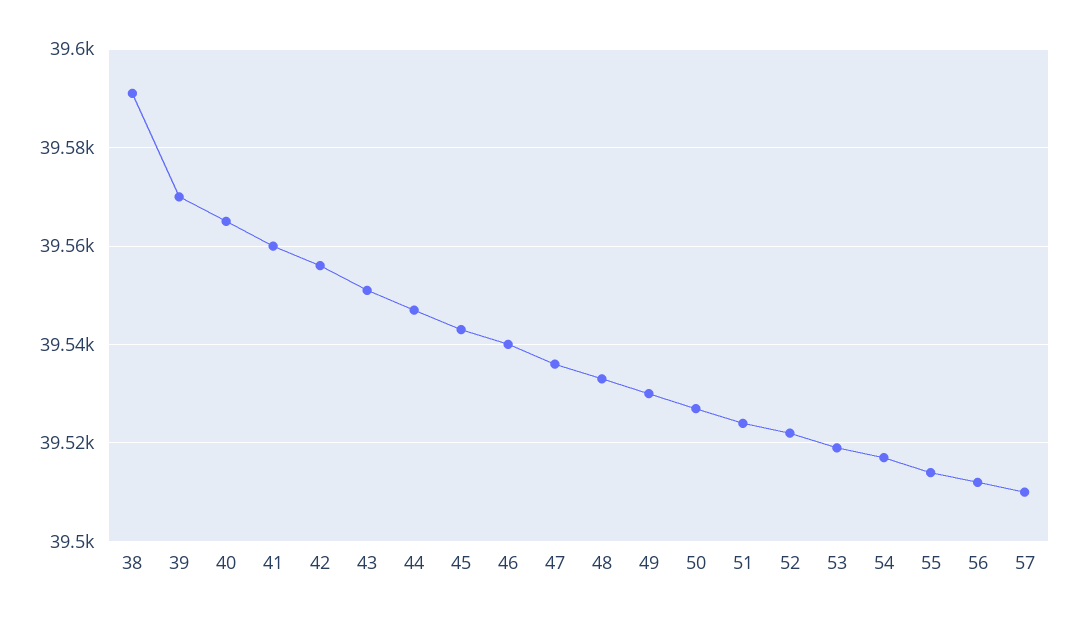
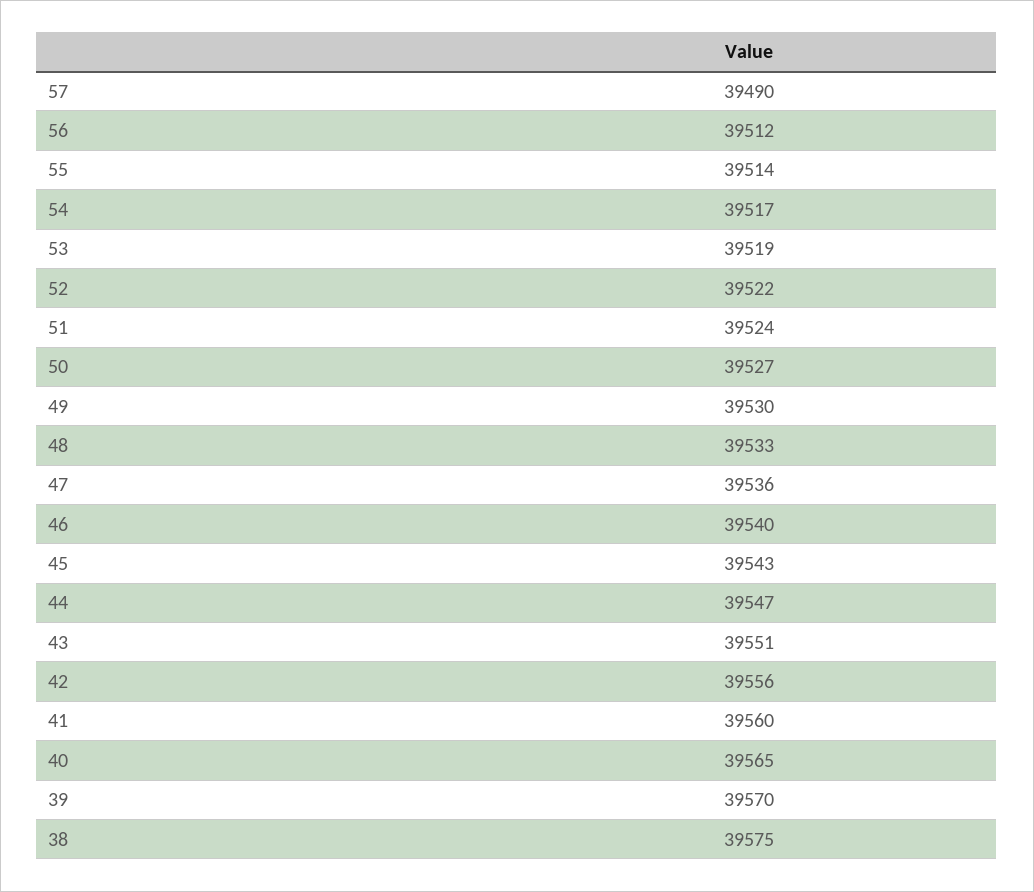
38: 39590 -> 39575
57: 39510 -> 39490

